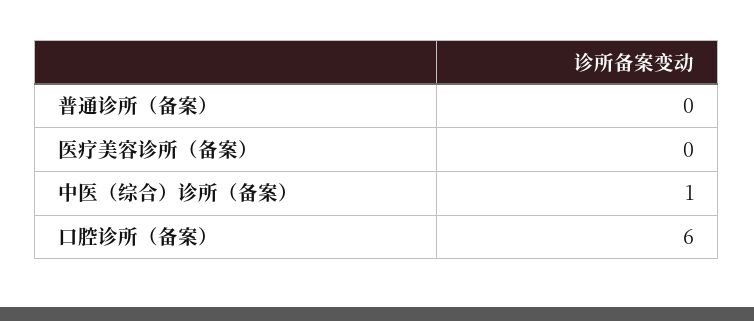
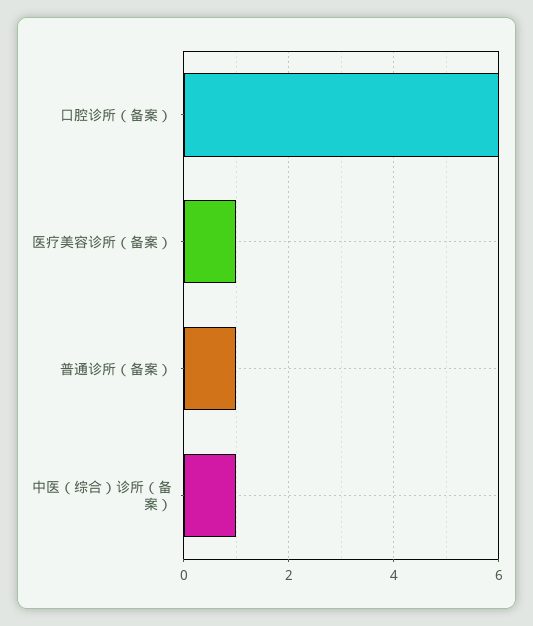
普通诊所（备案）: 0 -> 1
医疗美容诊所（备案）: 0 -> 1

